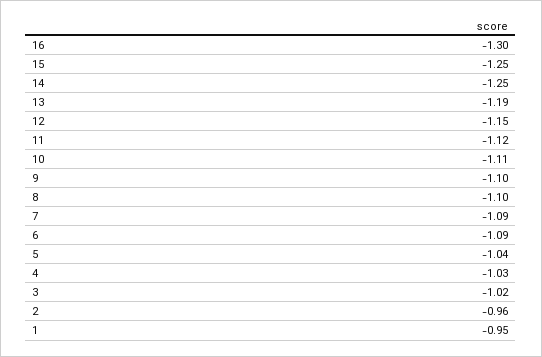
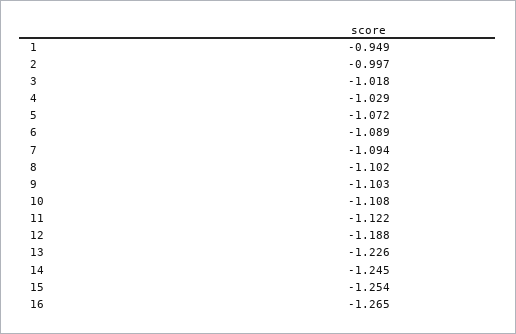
16: -1.3 -> -1.265
13: -1.19 -> -1.226
12: -1.15 -> -1.188
5: -1.04 -> -1.072
2: -0.96 -> -0.997

